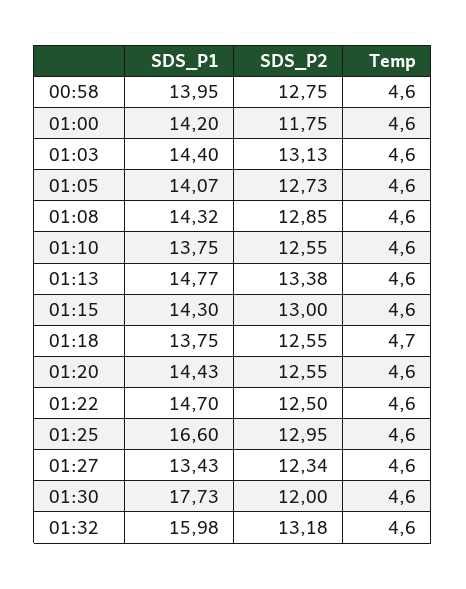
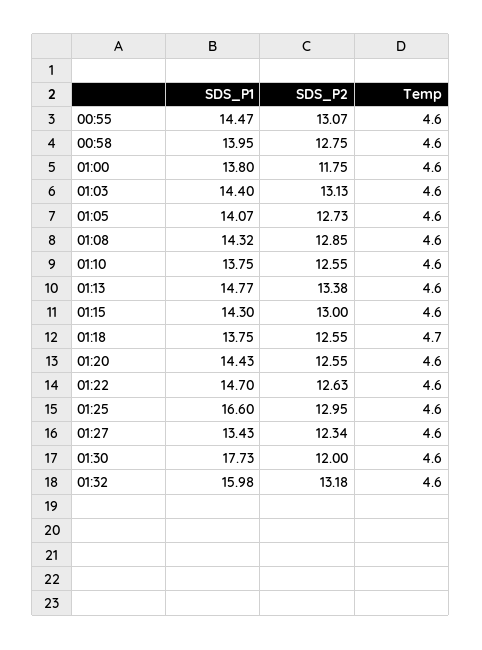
SDS_P1, 01:00: 14.2 -> 13.8
SDS_P2, 01:22: 12.5 -> 12.63
SDS_P1, 00:55: none -> 14.47
SDS_P2, 00:55: none -> 13.07
Temp, 00:55: none -> 4.6

